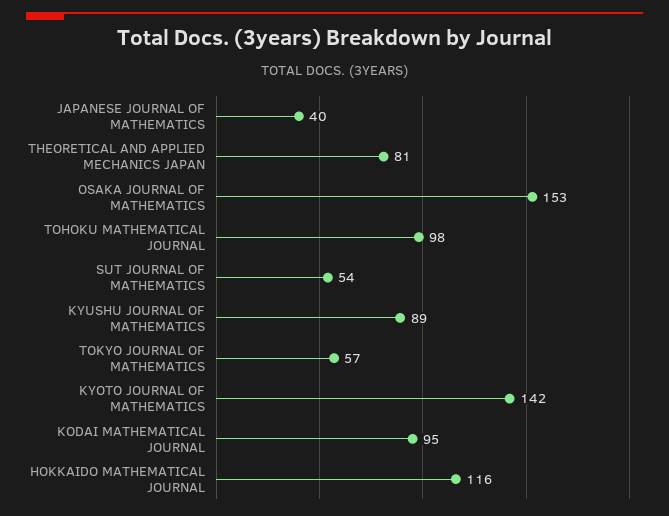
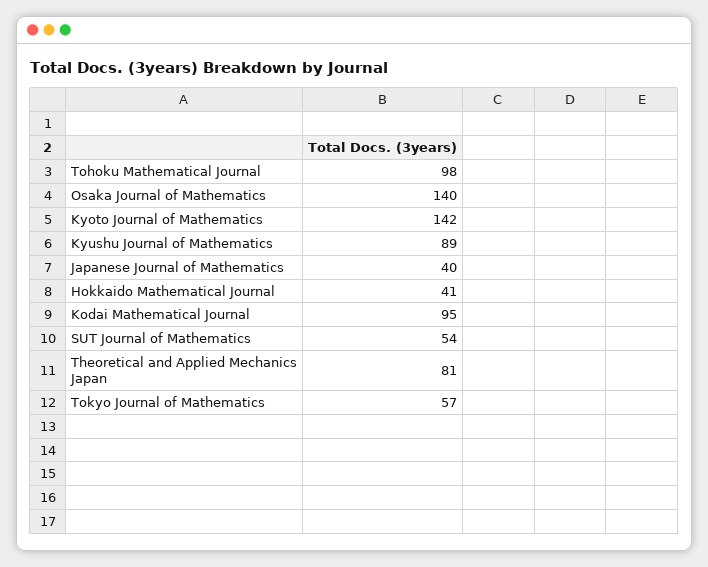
OSAKA JOURNAL OF MATHEMATICS: 153 -> 140
HOKKAIDO MATHEMATICAL JOURNAL: 116 -> 41

